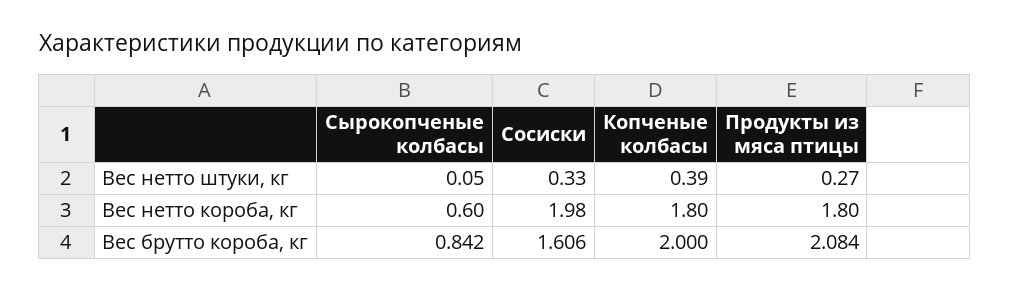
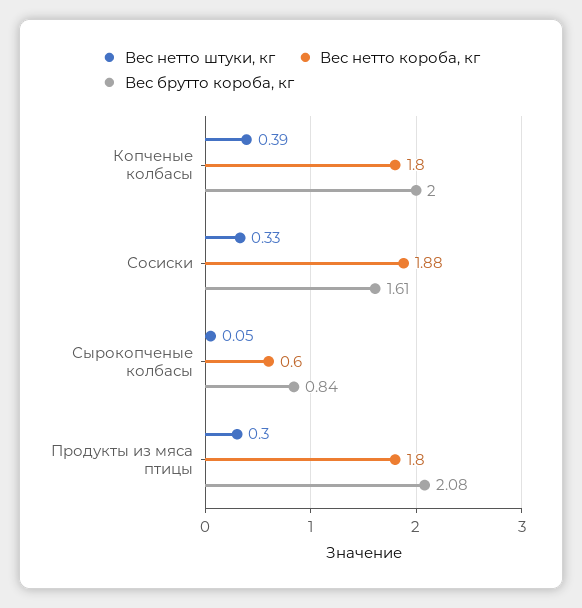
Вес нетто штуки, кг, Продукты из мяса птицы: 0.27 -> 0.3
Вес нетто короба, кг, Сосиски: 1.98 -> 1.88

